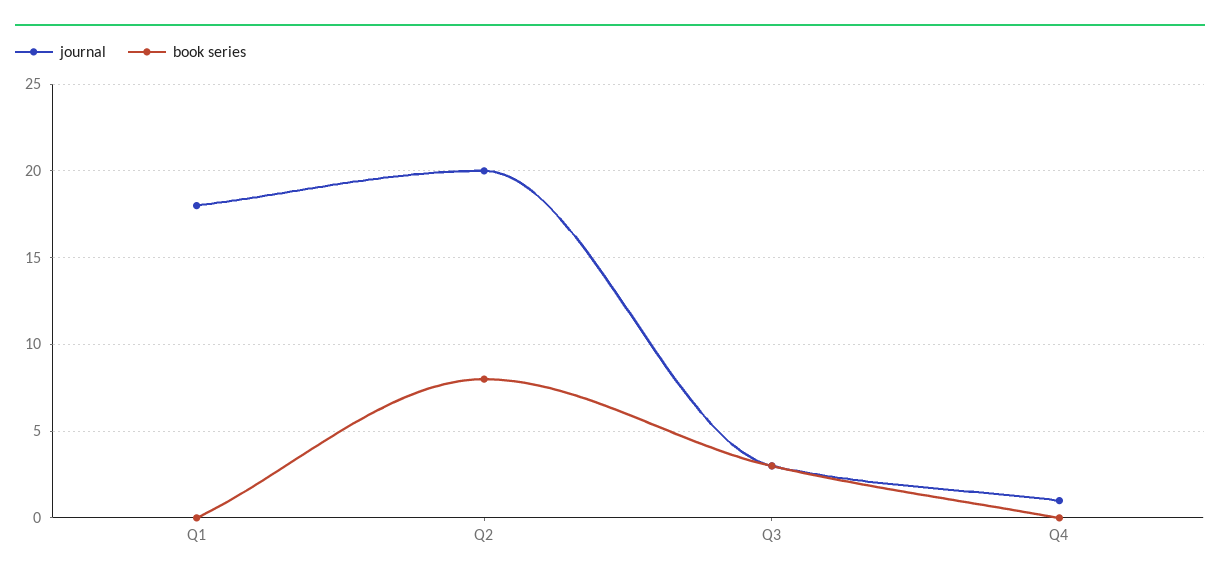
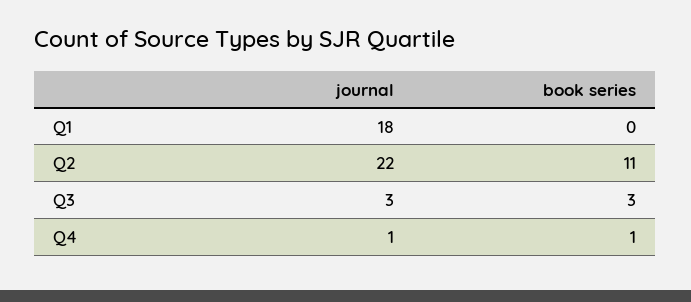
journal, Q2: 20 -> 22
book series, Q2: 8 -> 11
book series, Q4: 0 -> 1

